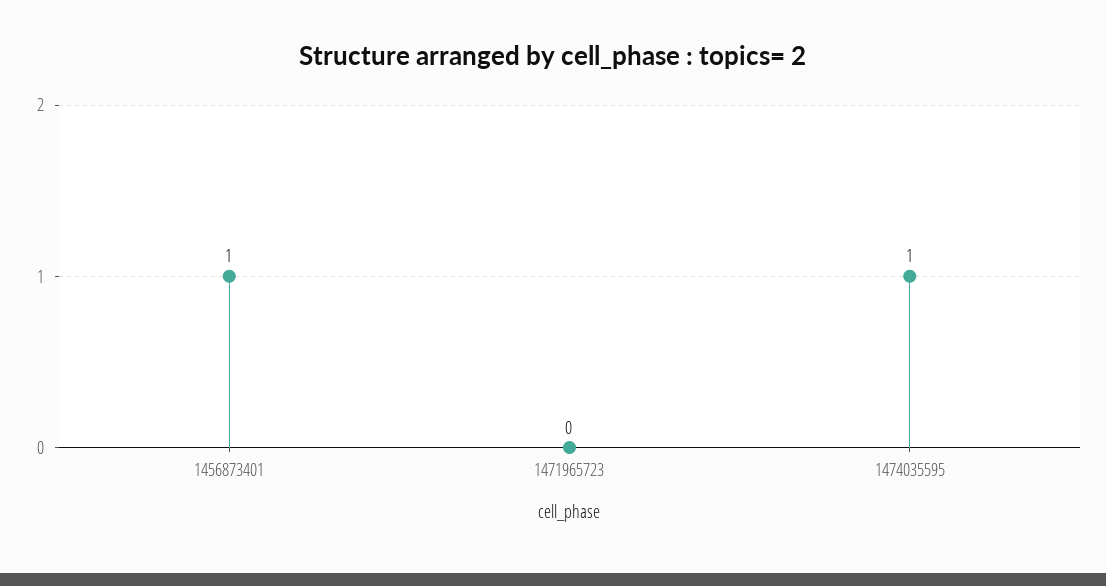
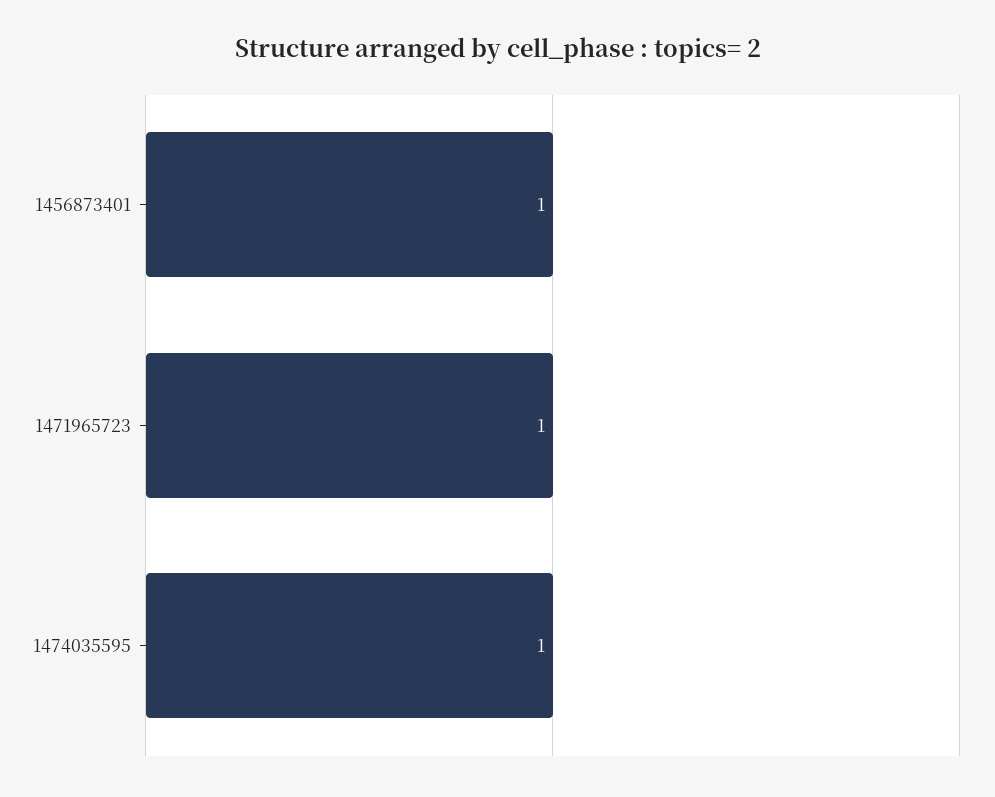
1471965723: 0 -> 1

